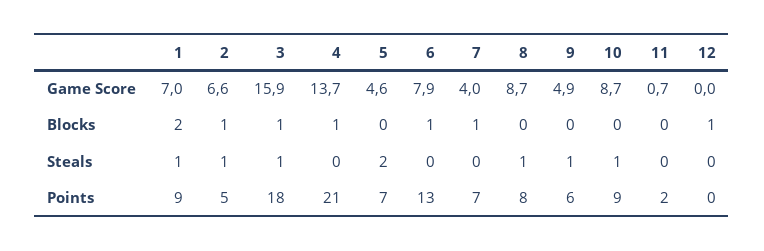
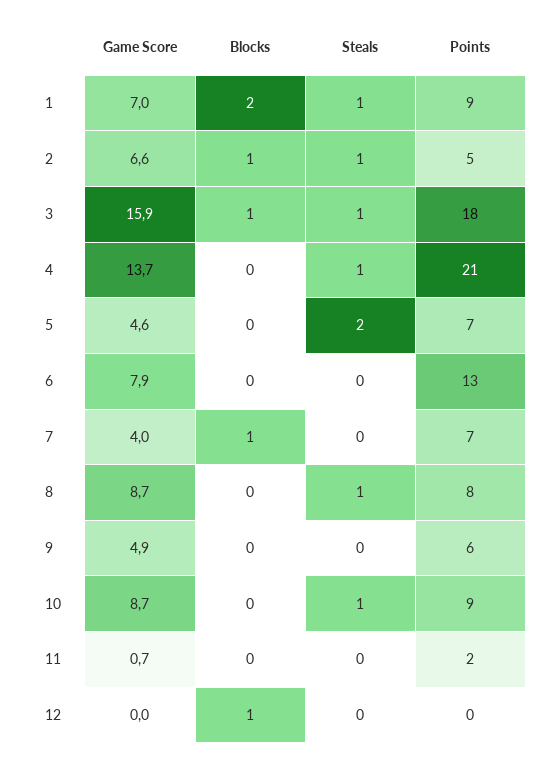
4, Blocks: 1 -> 0
6, Blocks: 1 -> 0
4, Steals: 0 -> 1
9, Steals: 1 -> 0

